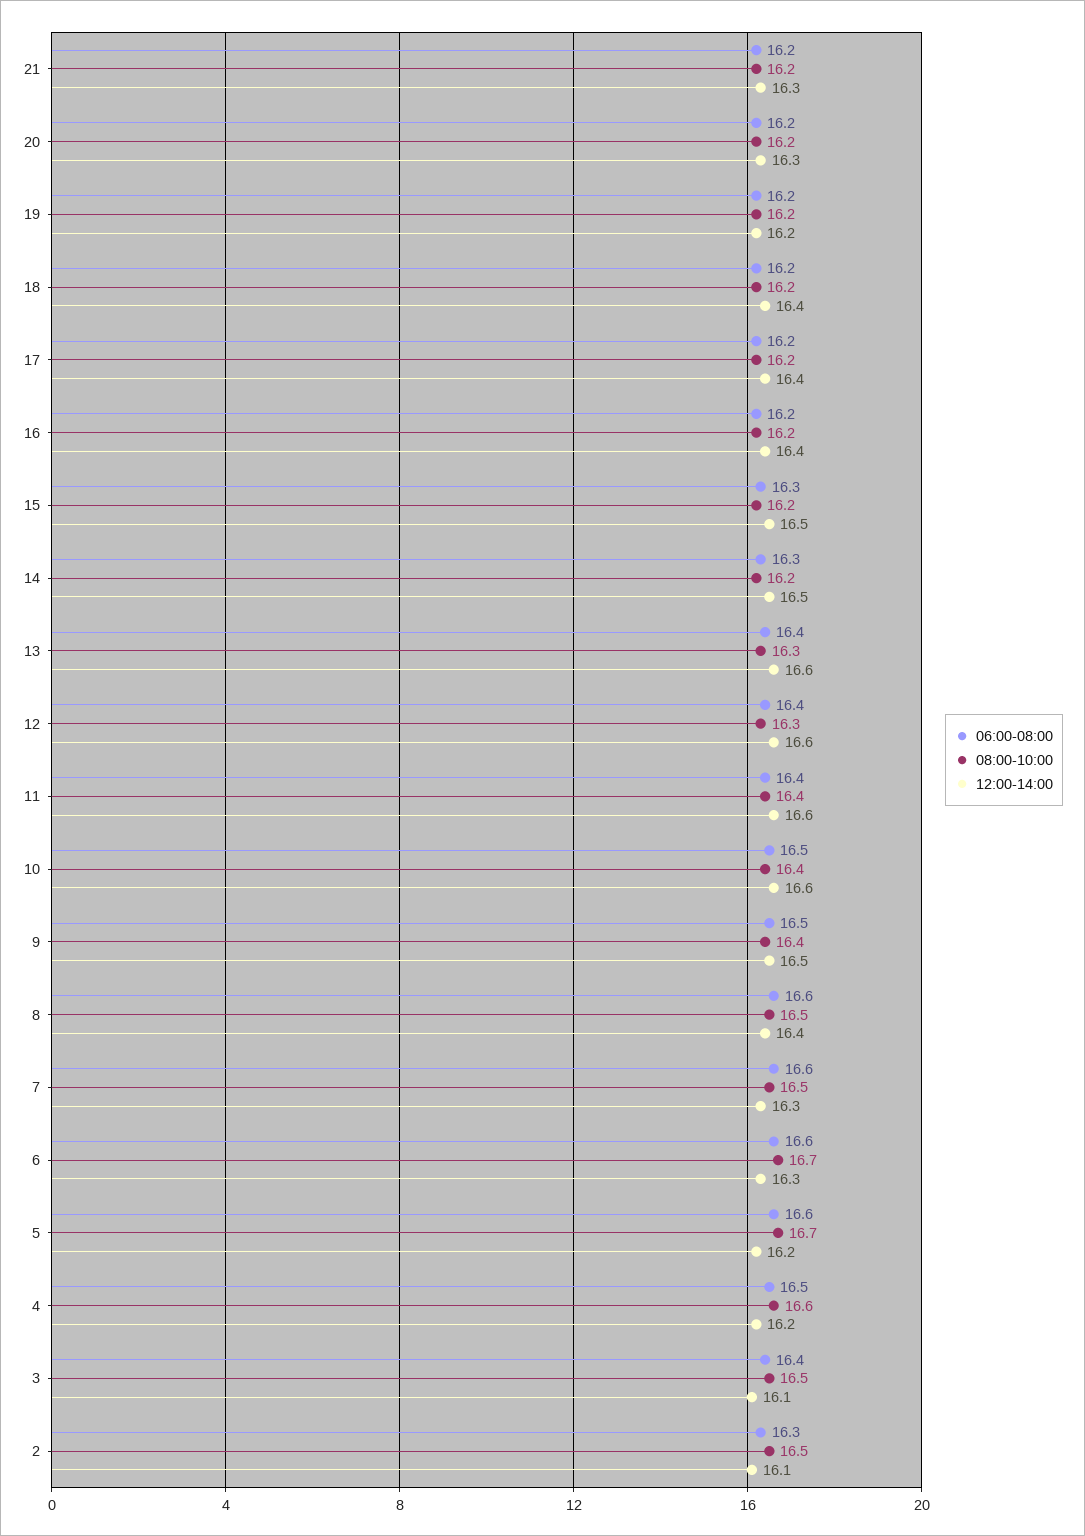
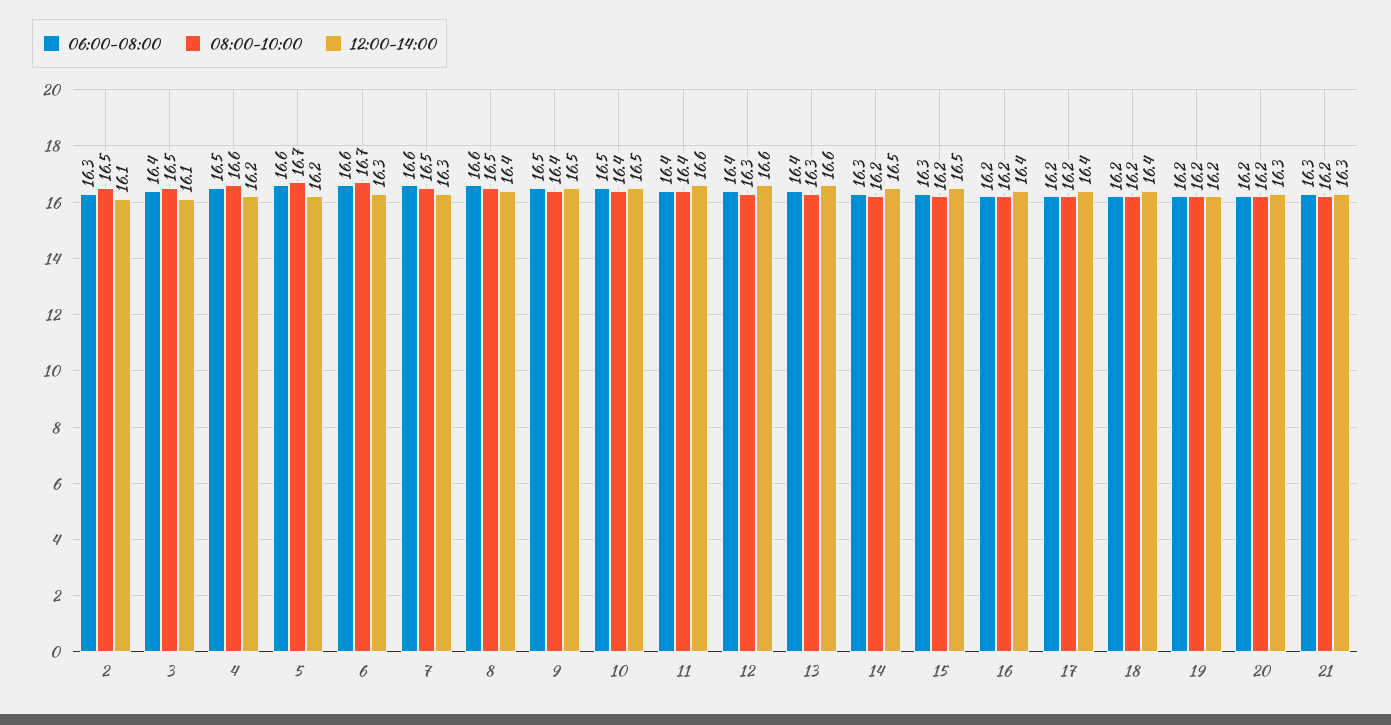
06:00-08:00, 21: 16.2 -> 16.3
12:00-14:00, 10: 16.6 -> 16.5

